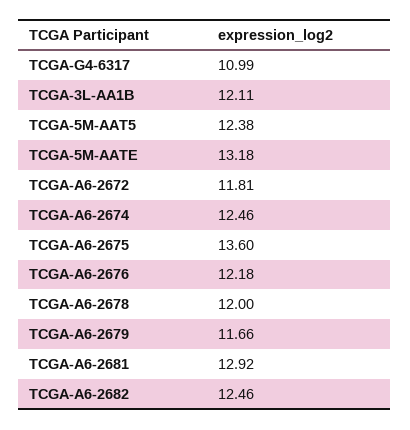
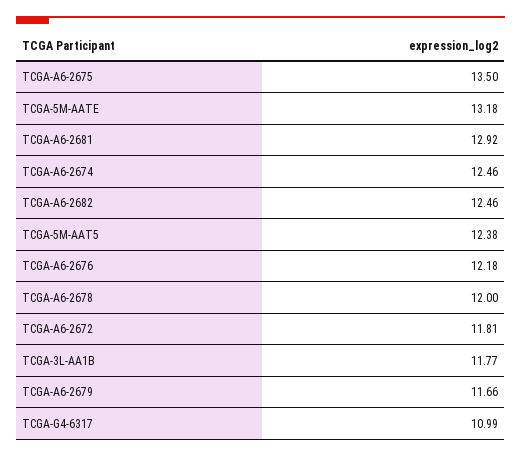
TCGA-3L-AA1B: 12.11 -> 11.77
TCGA-A6-2675: 13.6 -> 13.5

